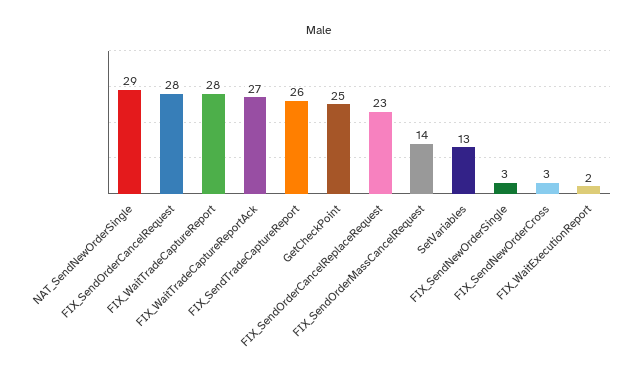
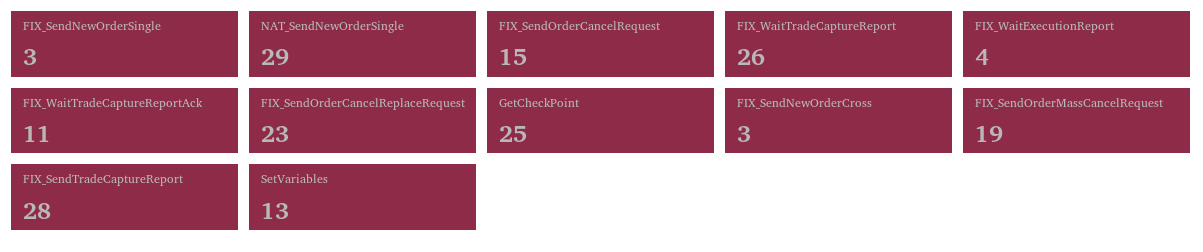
FIX_SendOrderCancelRequest: 28 -> 15
FIX_WaitTradeCaptureReport: 28 -> 26
FIX_WaitTradeCaptureReportAck: 27 -> 11
FIX_SendTradeCaptureReport: 26 -> 28
FIX_SendOrderMassCancelRequest: 14 -> 19
FIX_WaitExecutionReport: 2 -> 4

